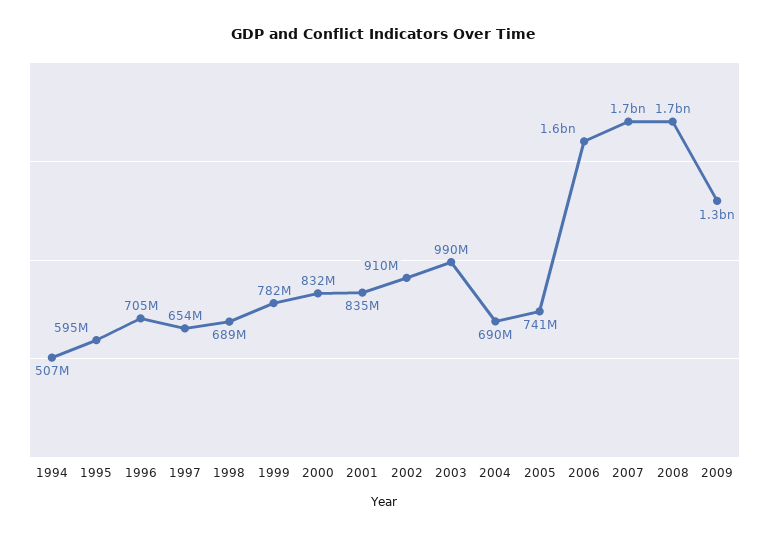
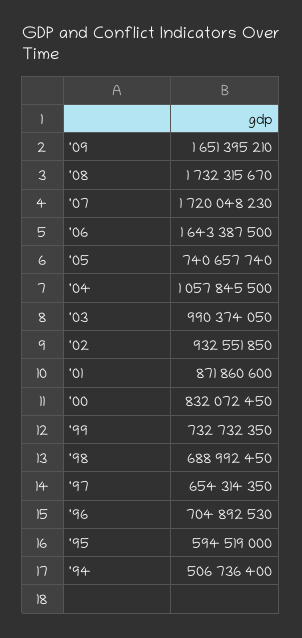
1999: 782000000 -> 732732350
2001: 835000000 -> 871860600
2002: 910000000 -> 932551850
2004: 690000000 -> 1057845500
2009: 1300000000 -> 1651395210

